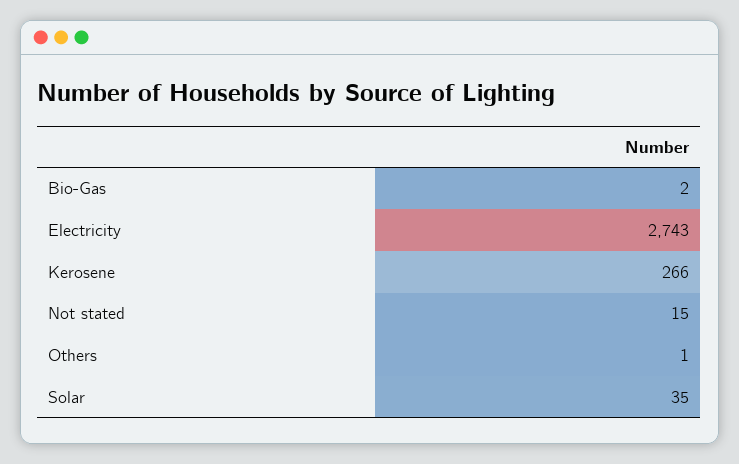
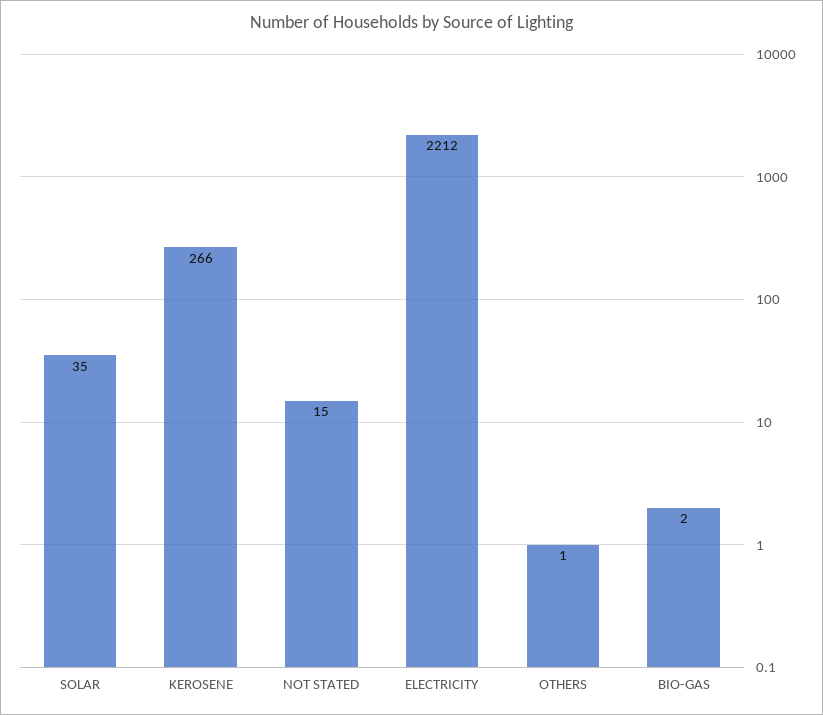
Electricity: 2743 -> 2212

